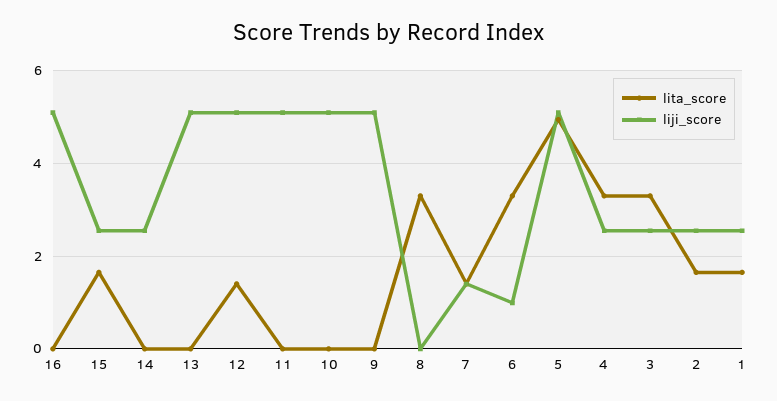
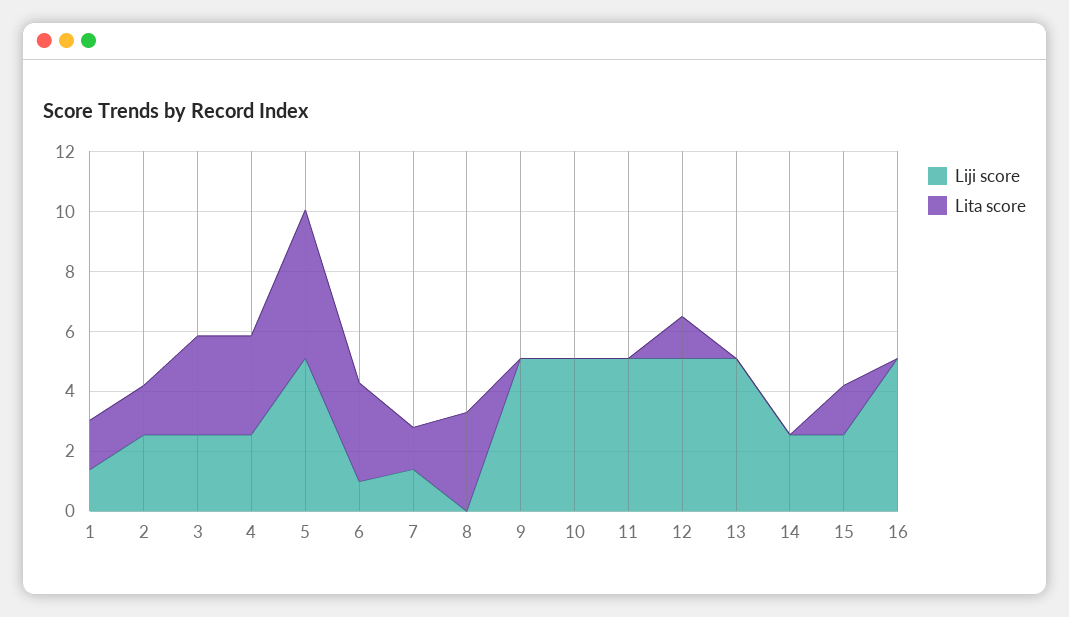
liji_score, 1: 2.6 -> 1.5

